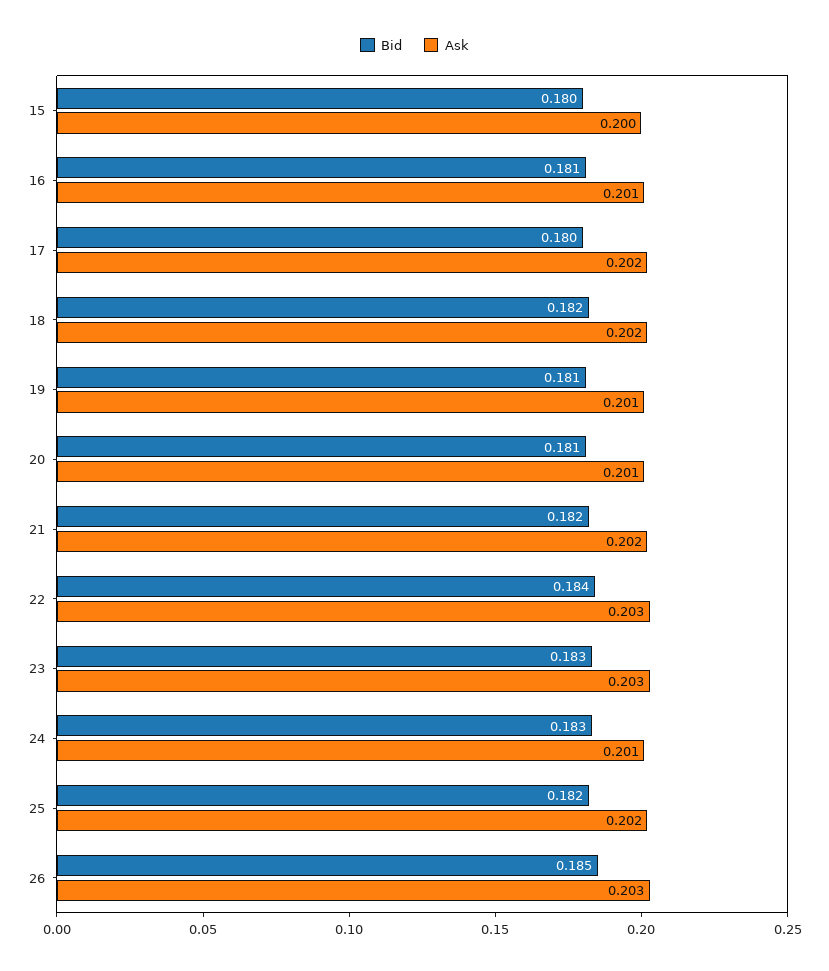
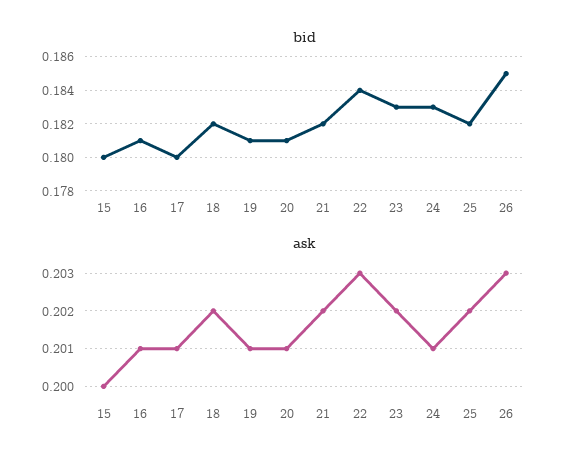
Ask, 17: 0.202 -> 0.201
Ask, 23: 0.203 -> 0.202

